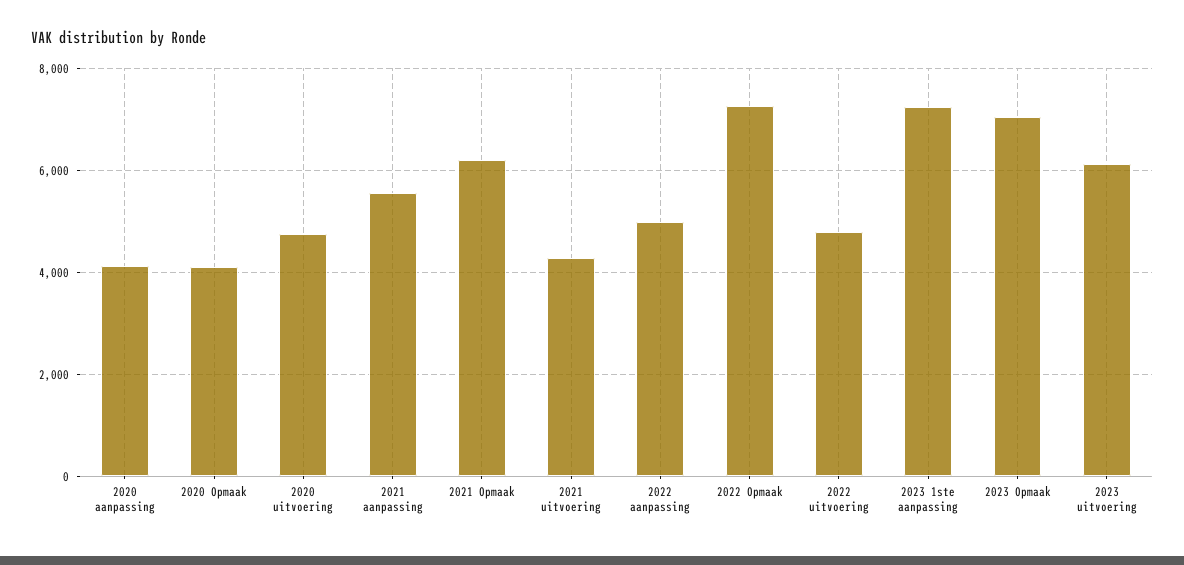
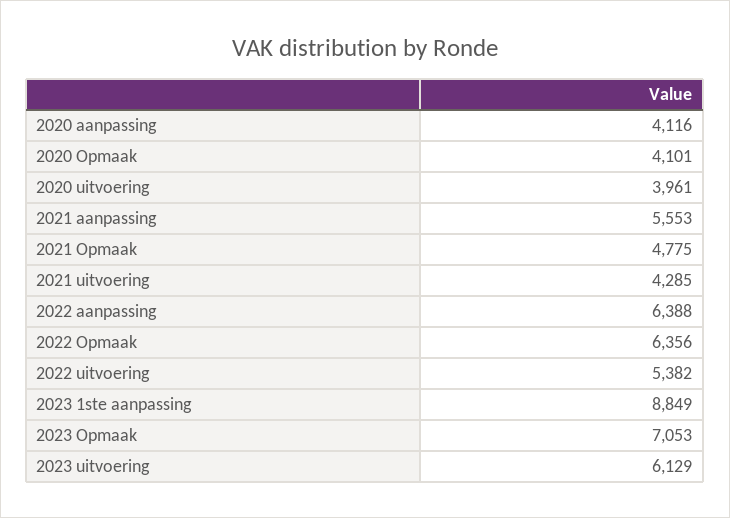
2020 uitvoering: 4800 -> 3961
2021 Opmaak: 6200 -> 4775
2022 aanpassing: 5000 -> 6388
2022 Opmaak: 7200 -> 6356
2022 uitvoering: 4800 -> 5382
2023 1ste aanpassing: 7200 -> 8849

